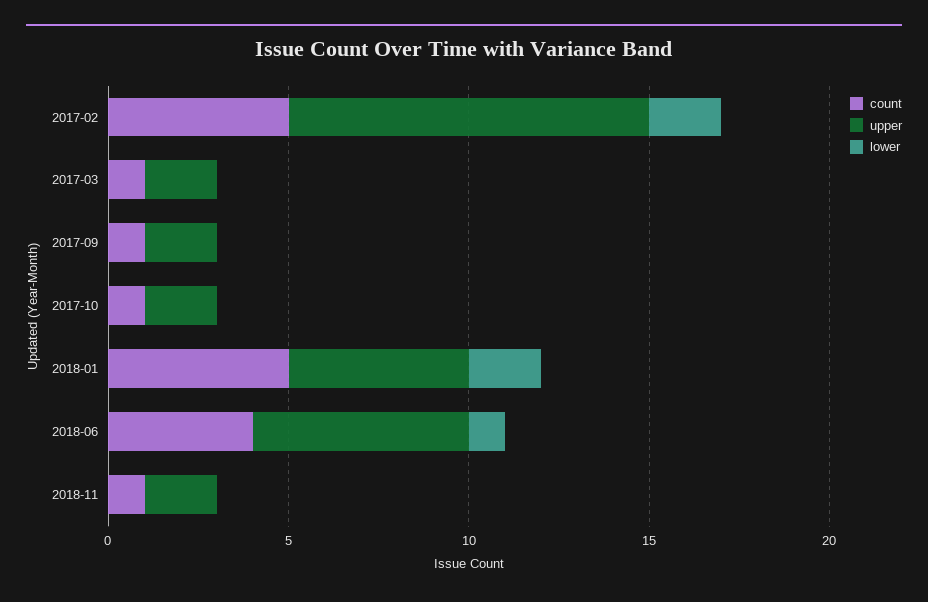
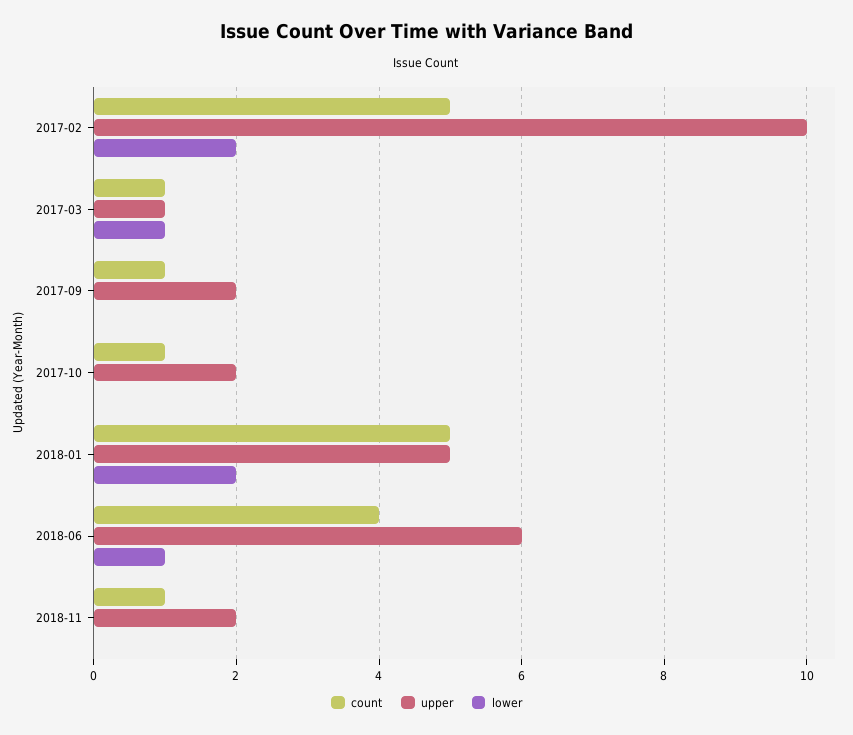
upper, 2017-03: 2 -> 1
lower, 2017-03: 0 -> 1

